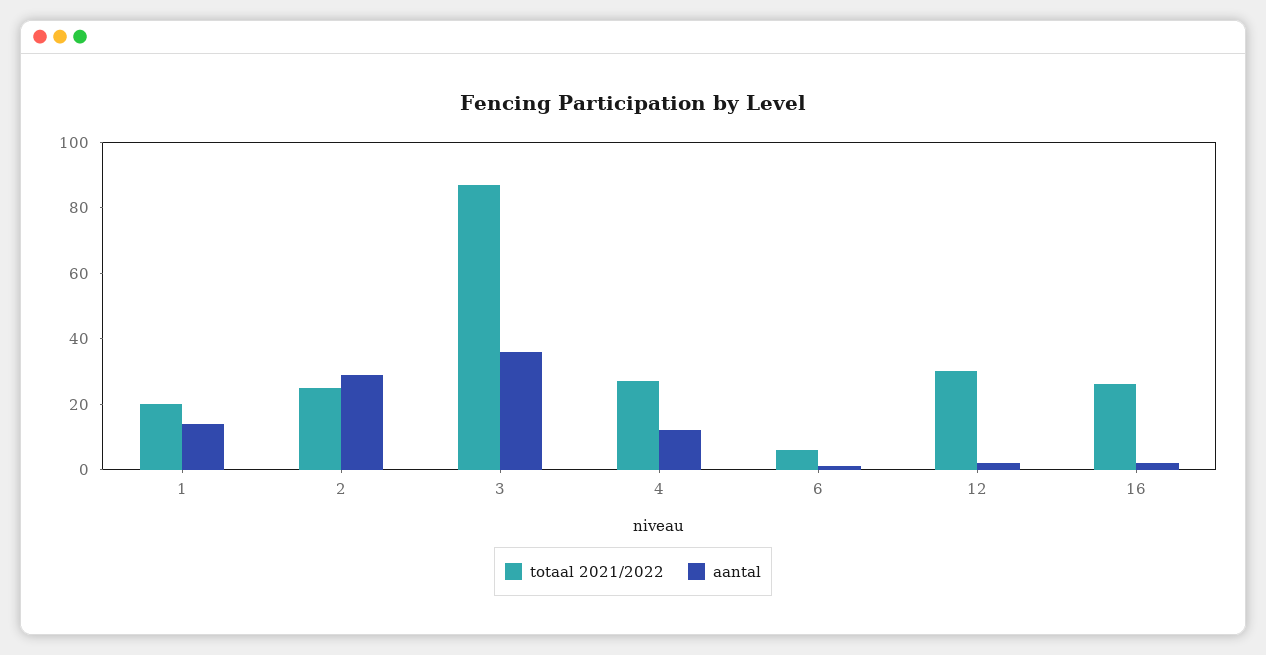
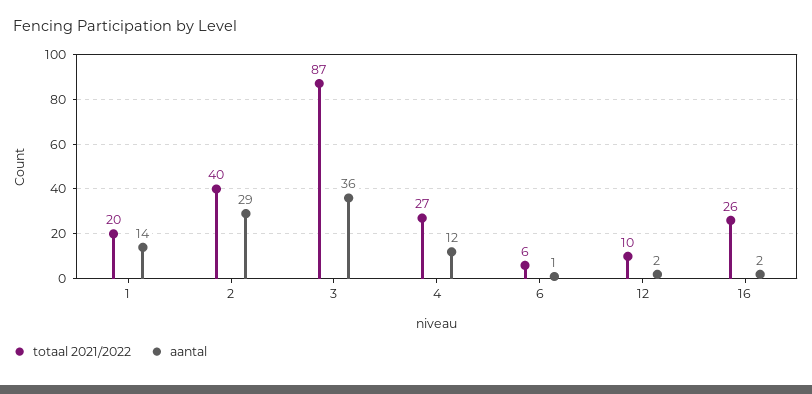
totaal 2021/2022, 2: 25 -> 40
totaal 2021/2022, 12: 30 -> 10

